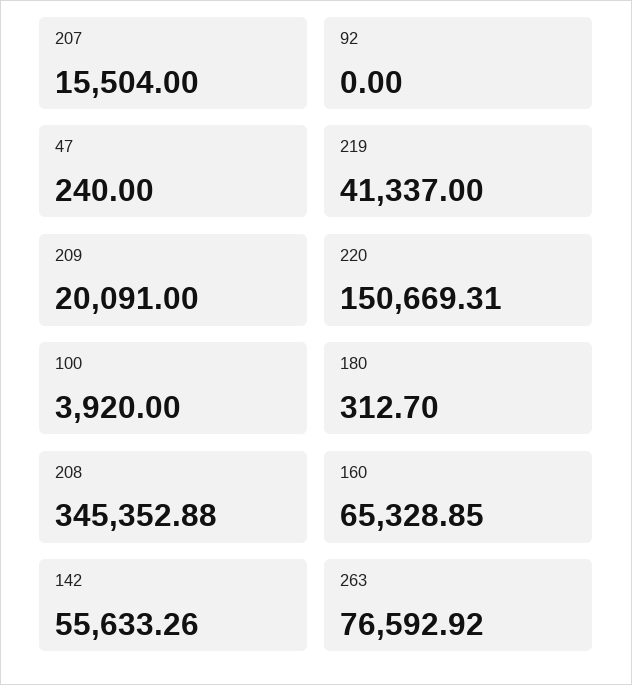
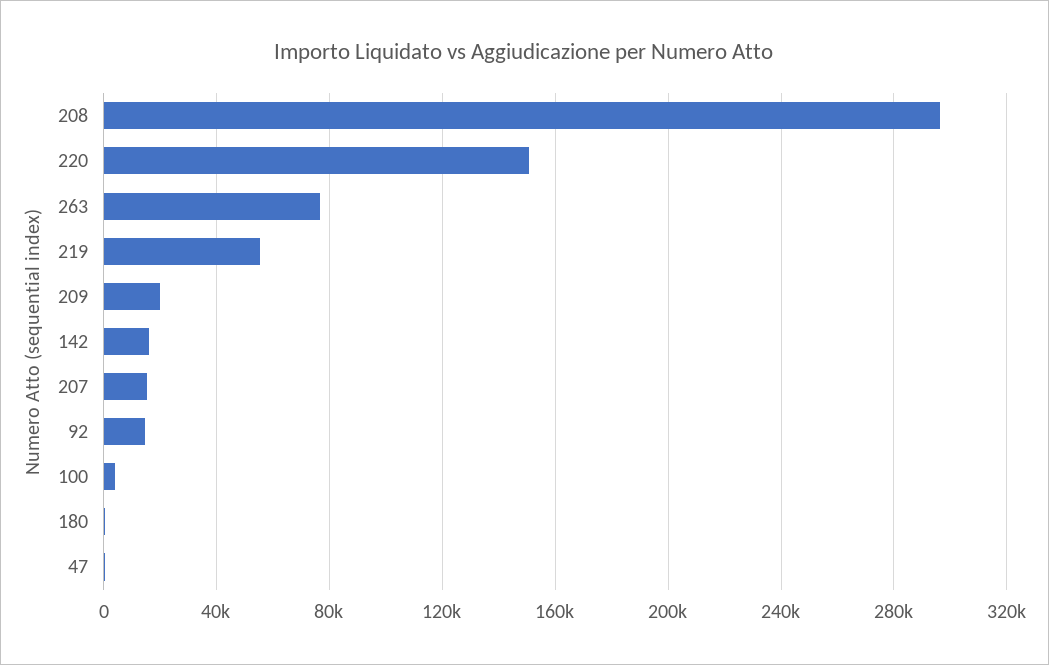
92: 0 -> 15000
219: 41337 -> 55000
208: 345352.88 -> 295000
160: 65328.85 -> none
142: 55633.26 -> 15000

